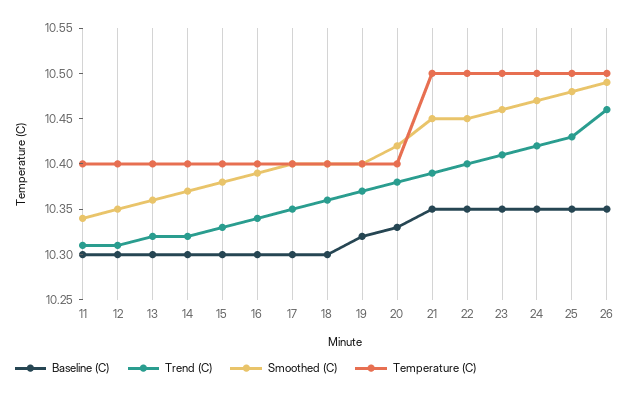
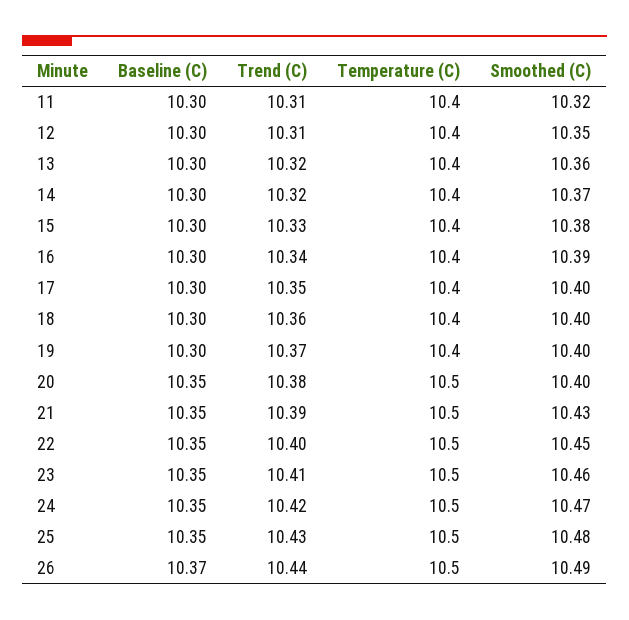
Smoothed (C), 11: 10.34 -> 10.32
Baseline (C), 19: 10.32 -> 10.3
Baseline (C), 20: 10.33 -> 10.35
Smoothed (C), 20: 10.42 -> 10.4
Temperature (C), 20: 10.4 -> 10.5
Smoothed (C), 21: 10.45 -> 10.43
Baseline (C), 26: 10.35 -> 10.37
Trend (C), 26: 10.46 -> 10.44

